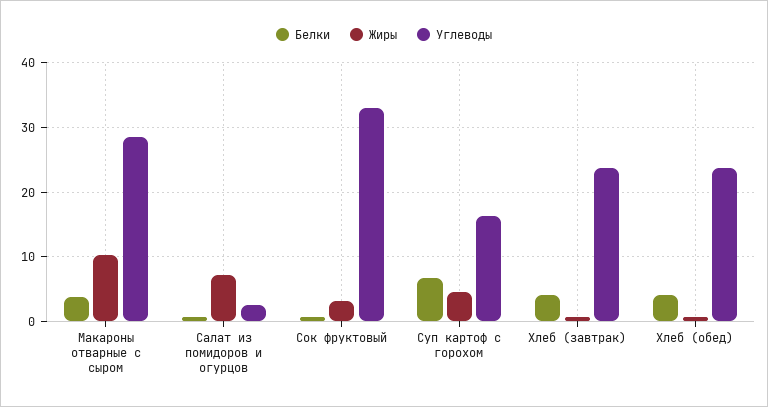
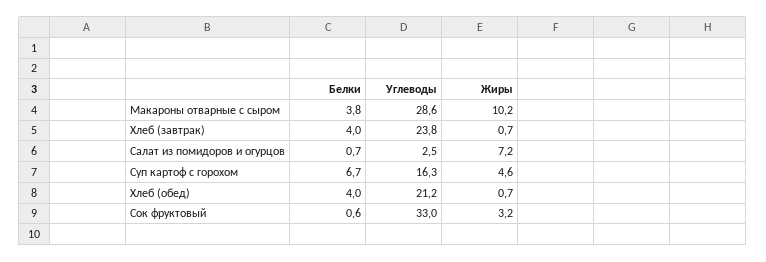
Углеводы, Хлеб (обед): 24 -> 21.2

